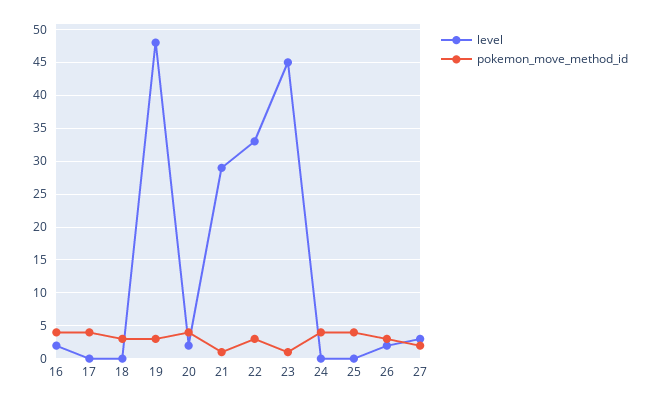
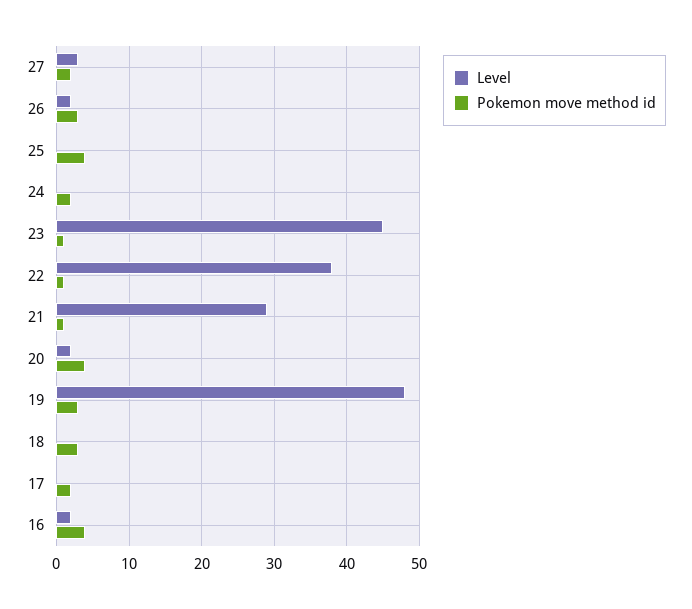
pokemon_move_method_id, 17: 4 -> 2
level, 22: 33 -> 38
pokemon_move_method_id, 22: 3 -> 1
pokemon_move_method_id, 24: 4 -> 2

